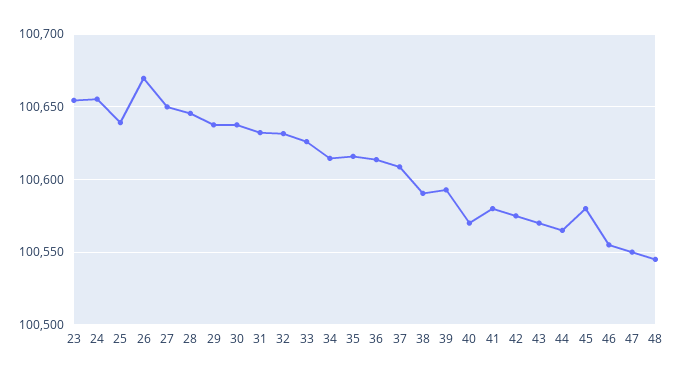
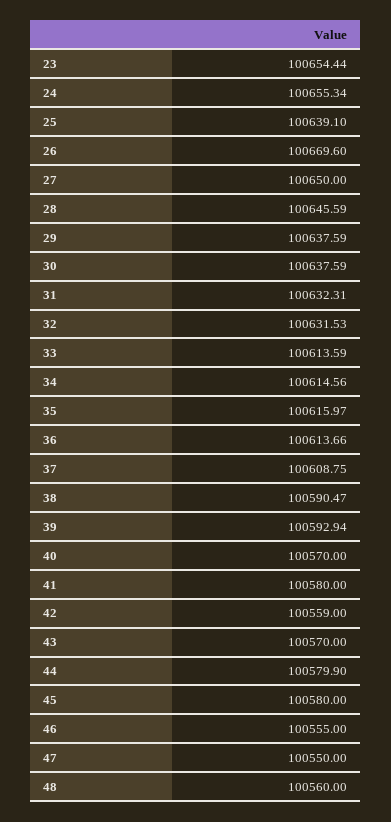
33: 100625 -> 100613.59
42: 100575 -> 100559
44: 100565 -> 100579.9
48: 100545 -> 100560

